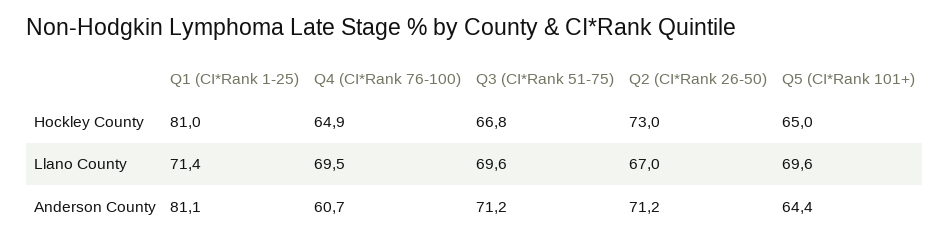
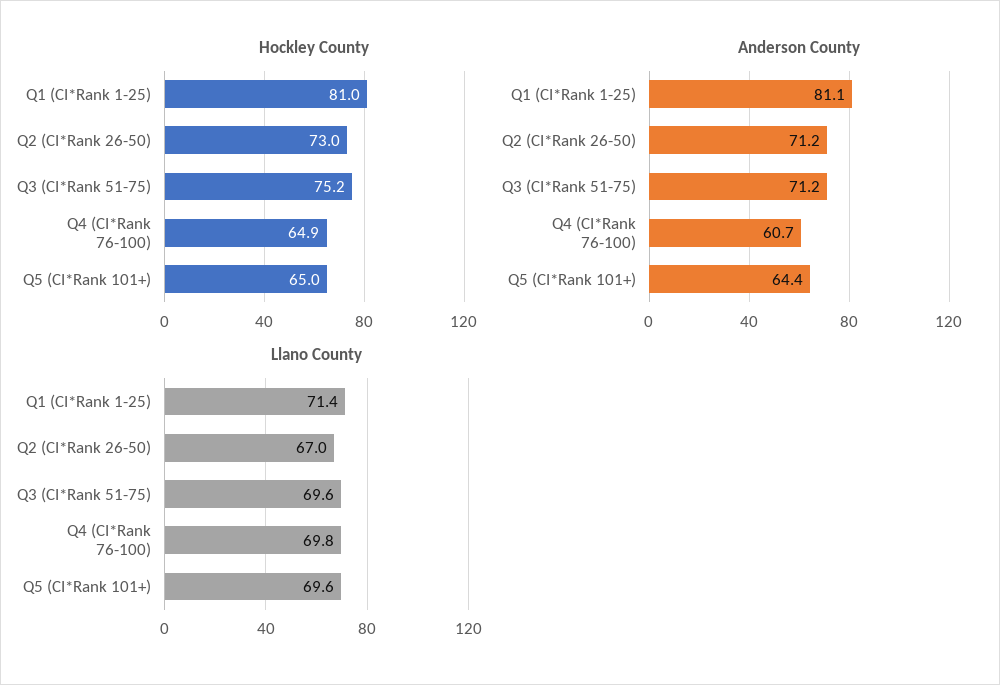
Hockley County, Q3 (CI*Rank 51-75): 66.8 -> 75.2
Llano County, Q4 (CI*Rank 76-100): 69.5 -> 69.8

